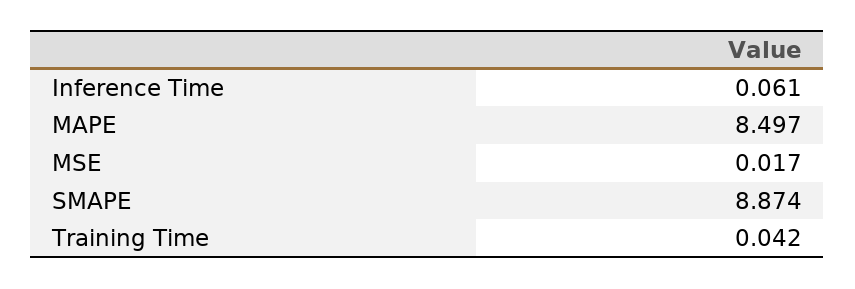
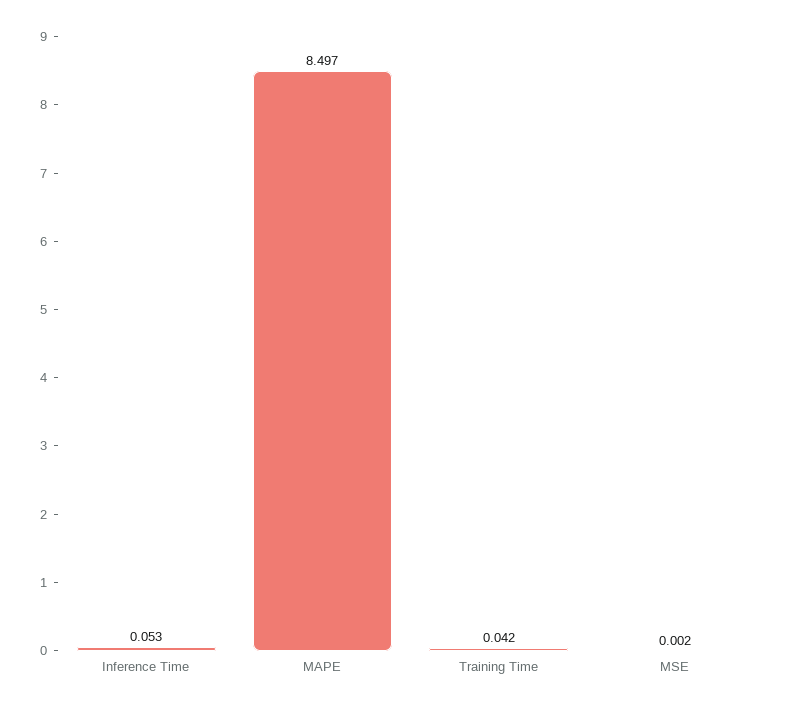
Inference Time: 0.061 -> 0.053
MSE: 0.017 -> 0.002
SMAPE: 8.874 -> none

